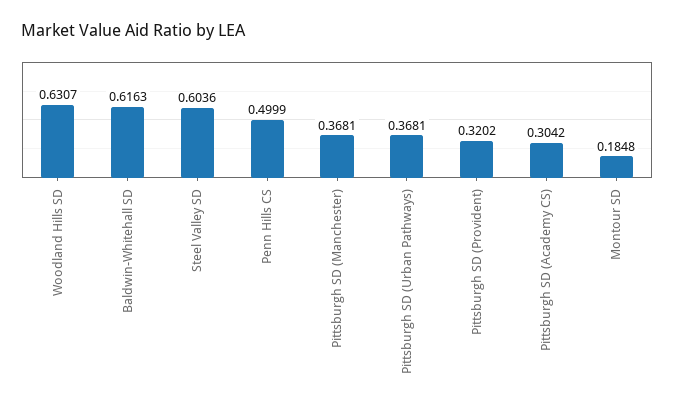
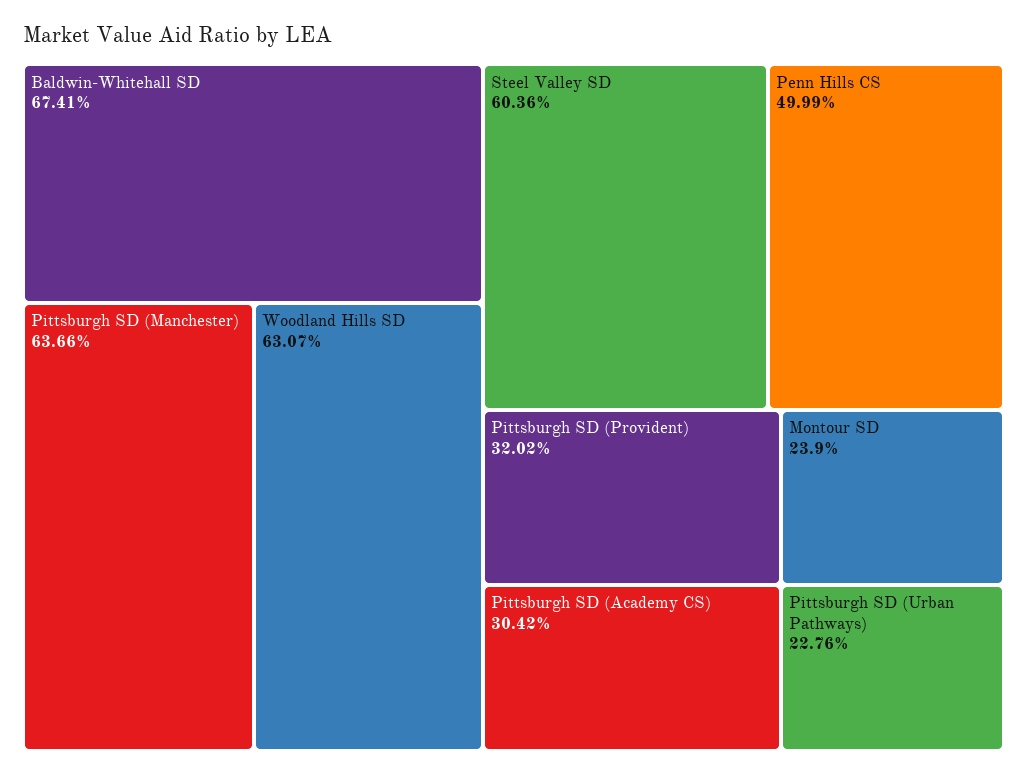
Baldwin-Whitehall SD: 0.6163 -> 0.6741
Pittsburgh SD (Manchester): 0.3681 -> 0.6366
Pittsburgh SD (Urban Pathways): 0.3681 -> 0.2276
Montour SD: 0.1848 -> 0.239

